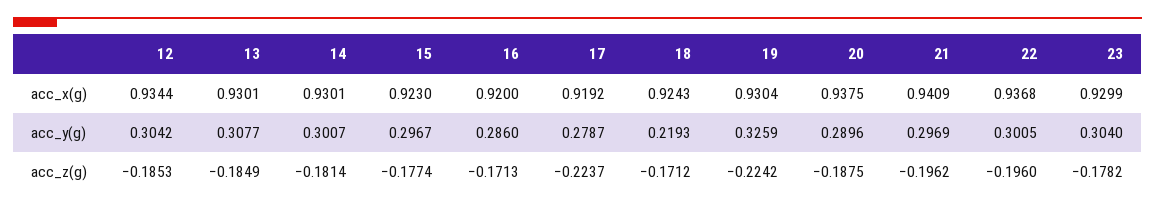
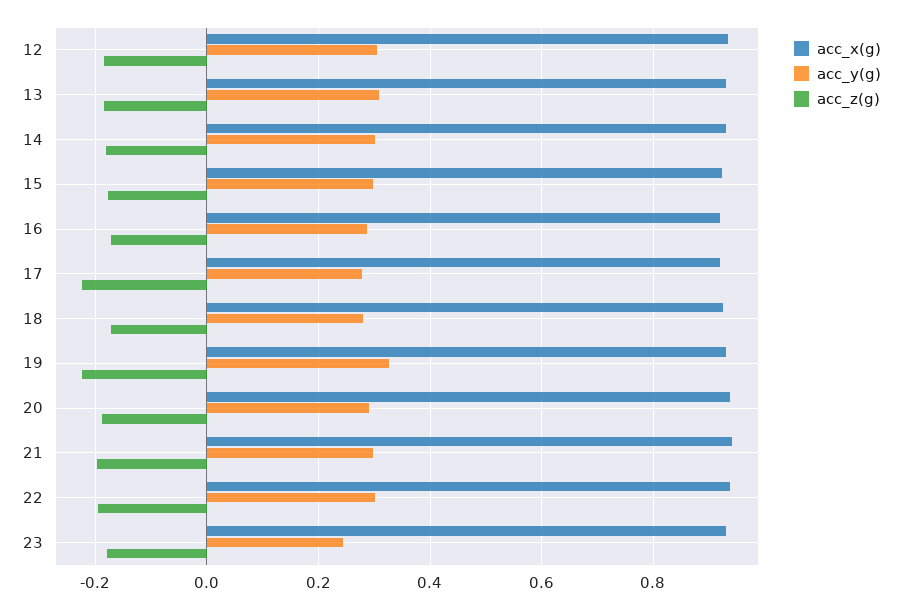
acc_y(g), 18: 0.2193 -> 0.28
acc_y(g), 23: 0.304 -> 0.24

